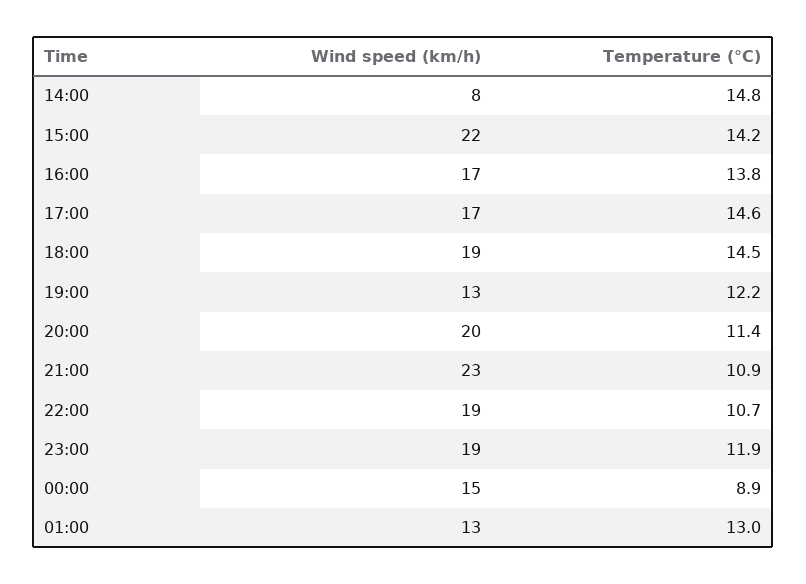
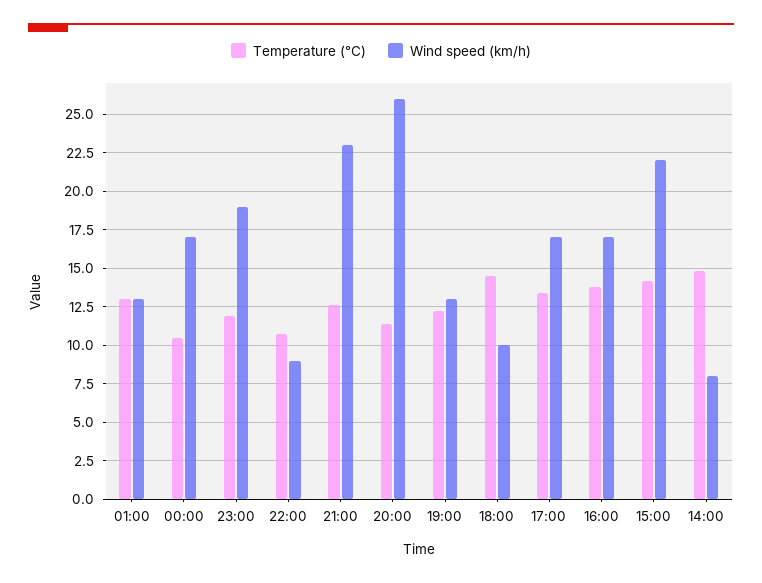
Temperature (°C), 17:00: 14.6 -> 13.5
Wind speed (km/h), 18:00: 19 -> 10
Wind speed (km/h), 20:00: 20 -> 26
Temperature (°C), 21:00: 10.9 -> 12.5
Wind speed (km/h), 22:00: 19 -> 9
Wind speed (km/h), 00:00: 15 -> 17
Temperature (°C), 00:00: 8.9 -> 10.5

